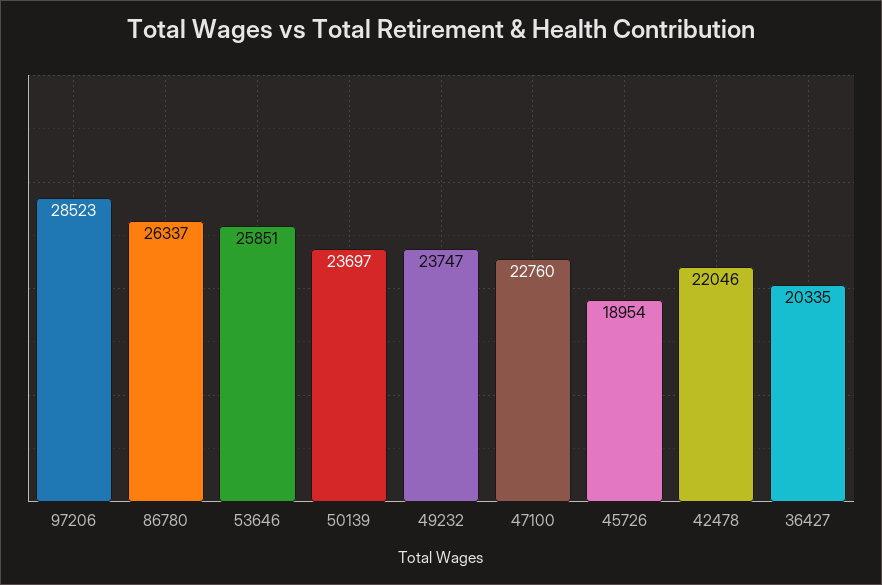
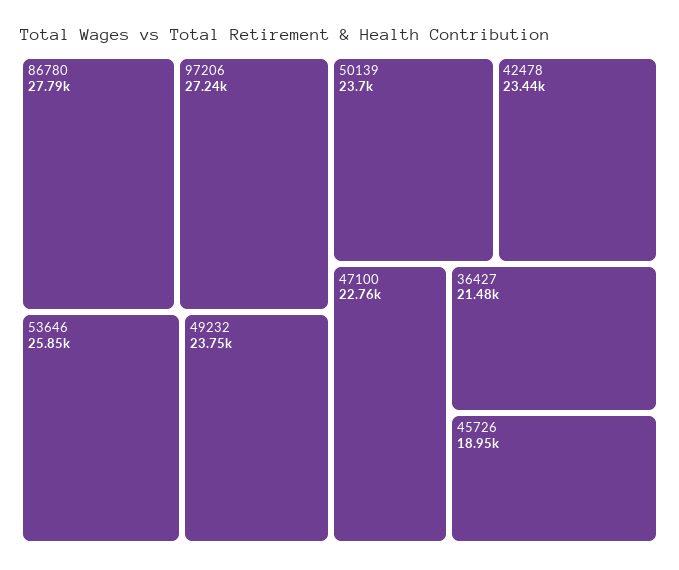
97206: 28523 -> 27240
86780: 26337 -> 27790
42478: 22046 -> 23440
36427: 20335 -> 21480

